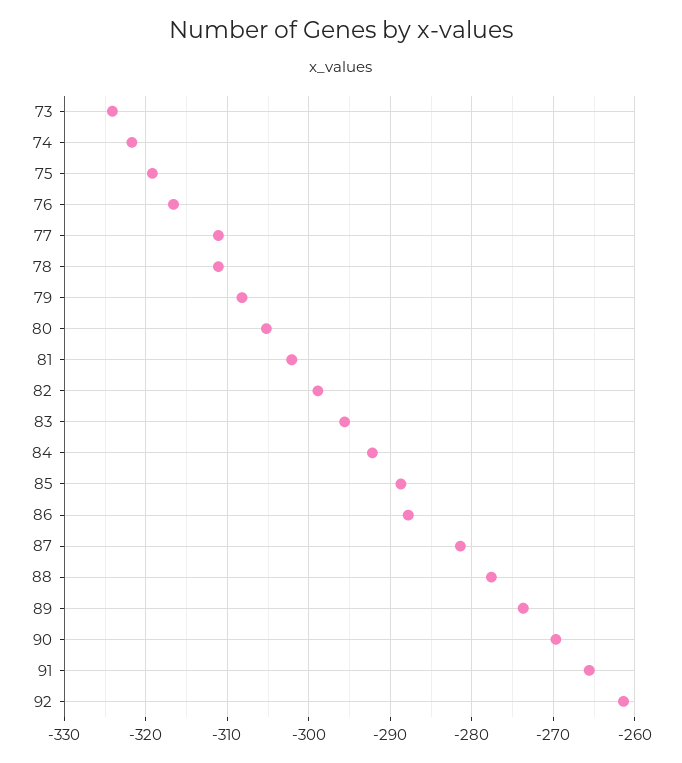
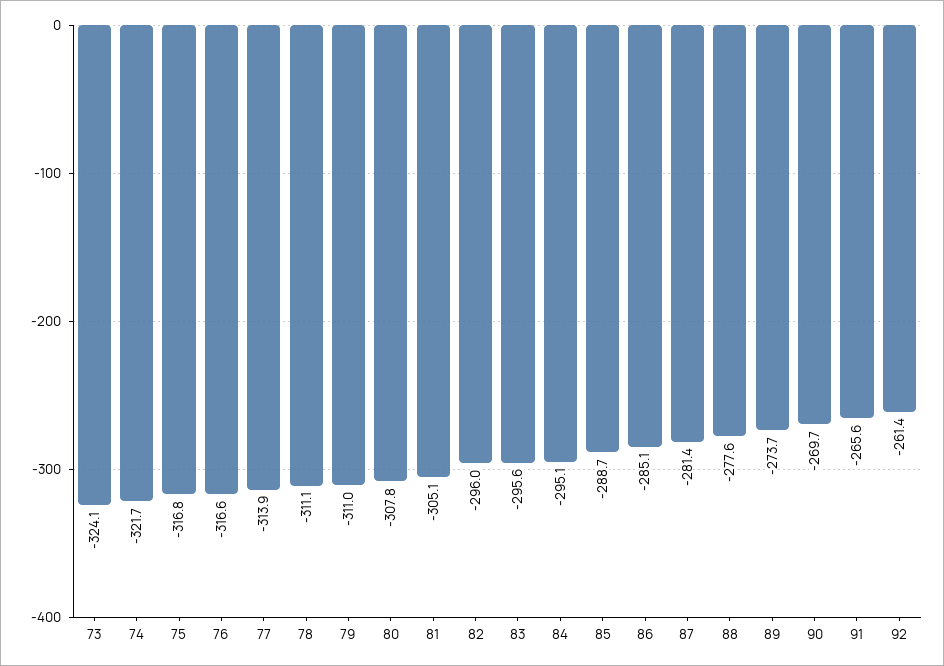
75: -319 -> -316.8
77: -311 -> -313.9
79: -308 -> -311
80: -305 -> -307.8
81: -302 -> -305.1
82: -299 -> -296
84: -292 -> -295.1
86: -288 -> -285.1

